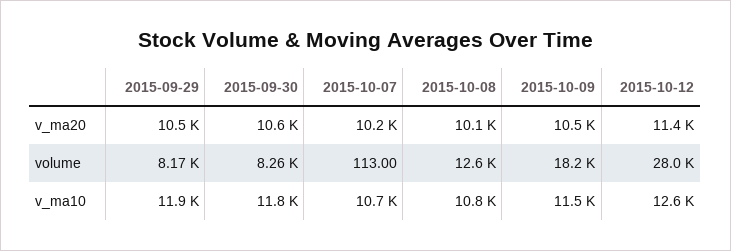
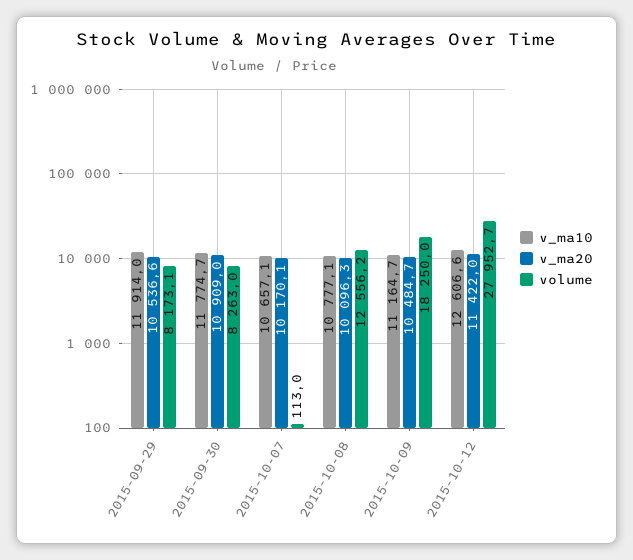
v_ma20, 2015-09-30: 10600 -> 10909
v_ma10, 2015-10-09: 11500 -> 11164.7

